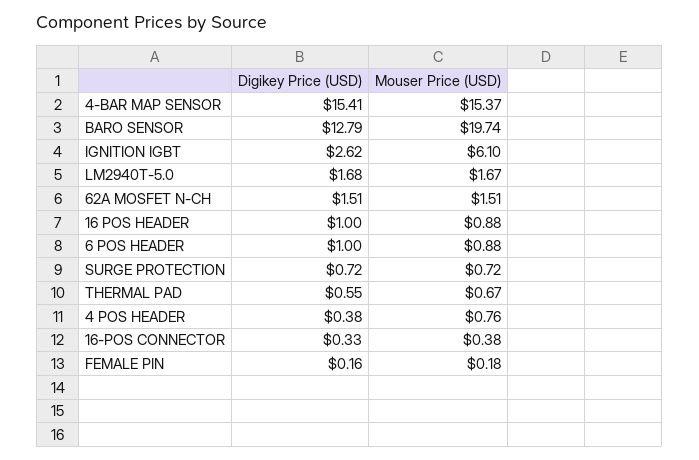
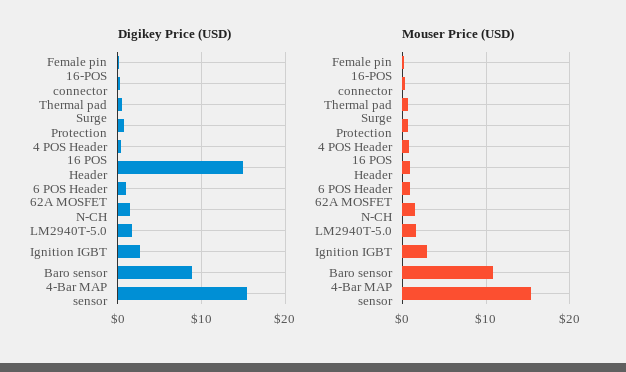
Digikey Price (USD), BARO SENSOR: 12.79 -> 9
Mouser Price (USD), BARO SENSOR: 19.74 -> 11
Mouser Price (USD), IGNITION IGBT: 6.1 -> 3
Digikey Price (USD), 16 POS HEADER: 1 -> 15

